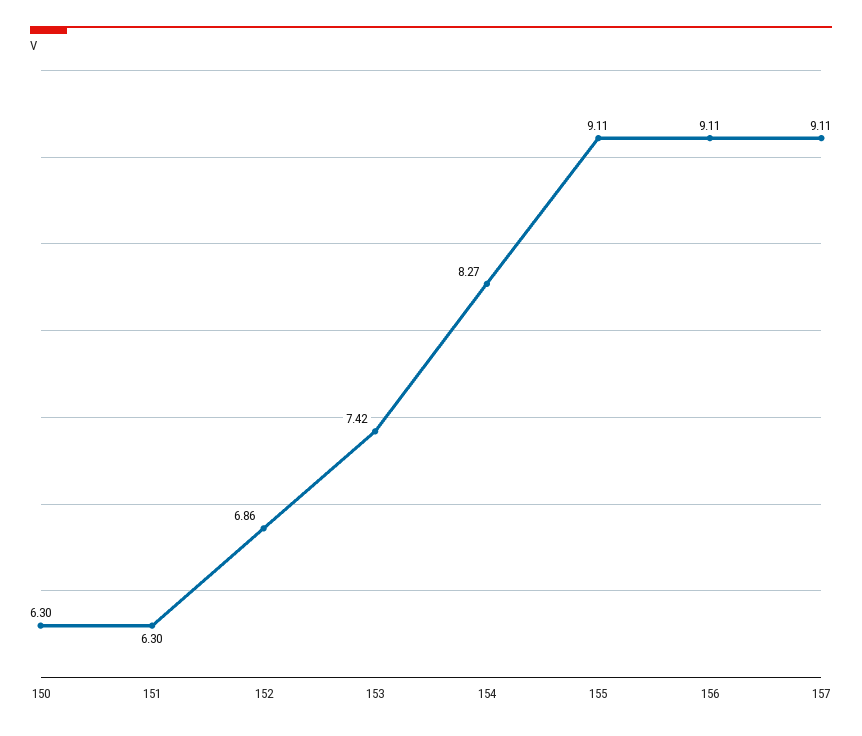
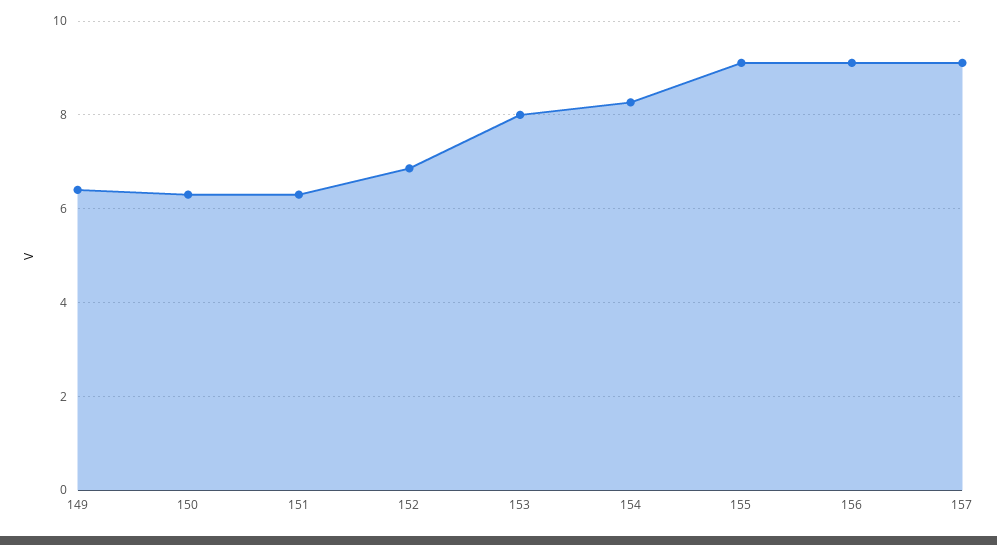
153: 7.42 -> 8
149: none -> 6.4

